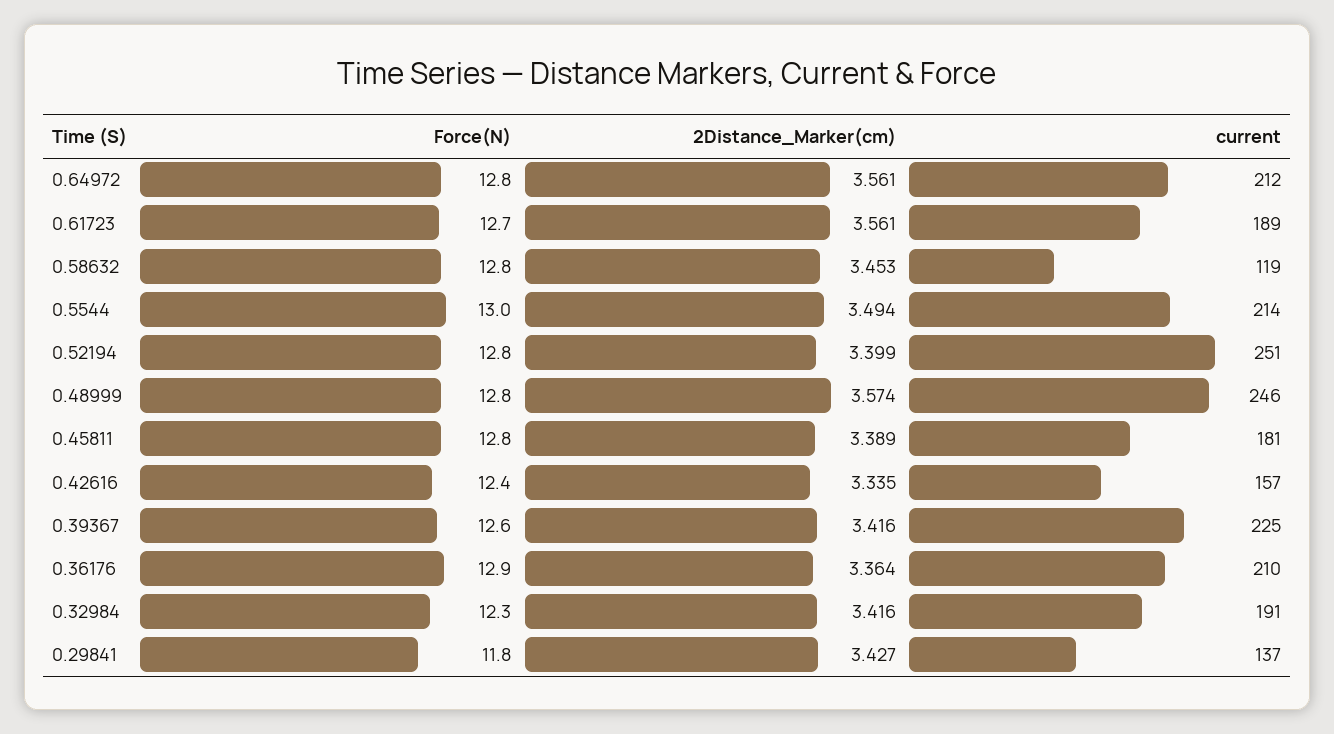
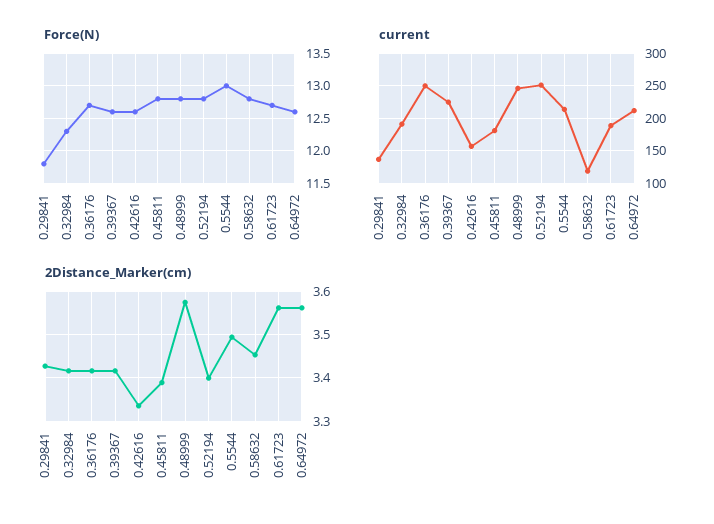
Force(N), 0.64972: 12.8 -> 12.6
Force(N), 0.42616: 12.4 -> 12.6
Force(N), 0.36176: 12.9 -> 12.7
2Distance_Marker(cm), 0.36176: 3.364 -> 3.42
current, 0.36176: 210 -> 250

